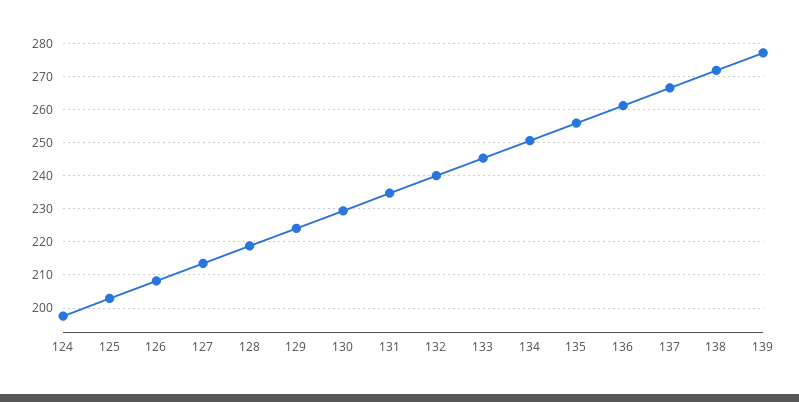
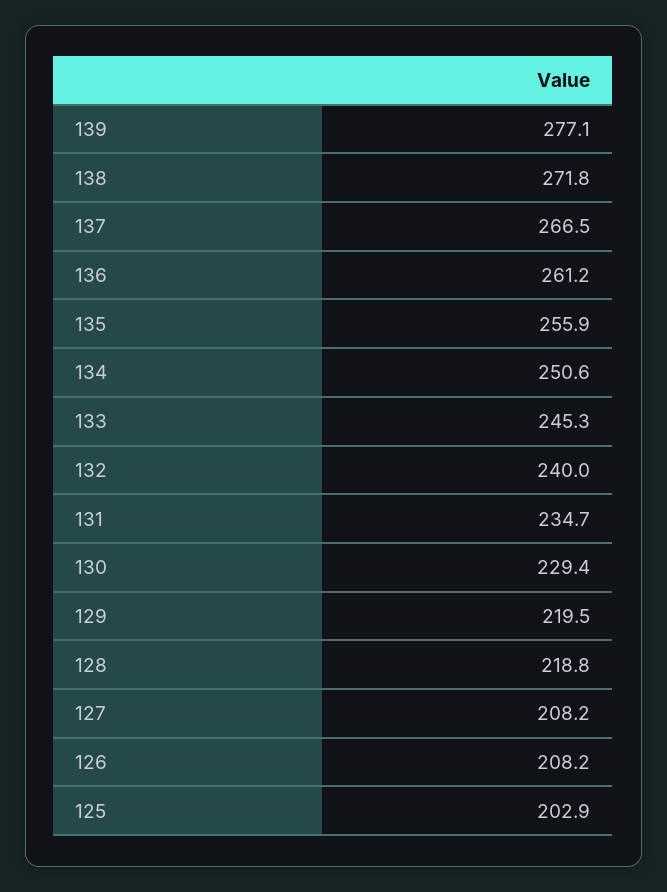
124: 198 -> none
127: 214 -> 208.2
129: 224 -> 219.5

